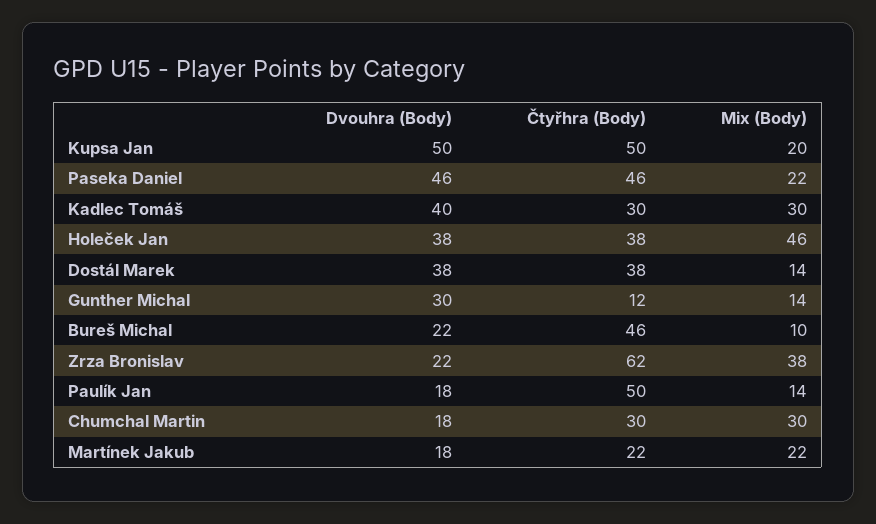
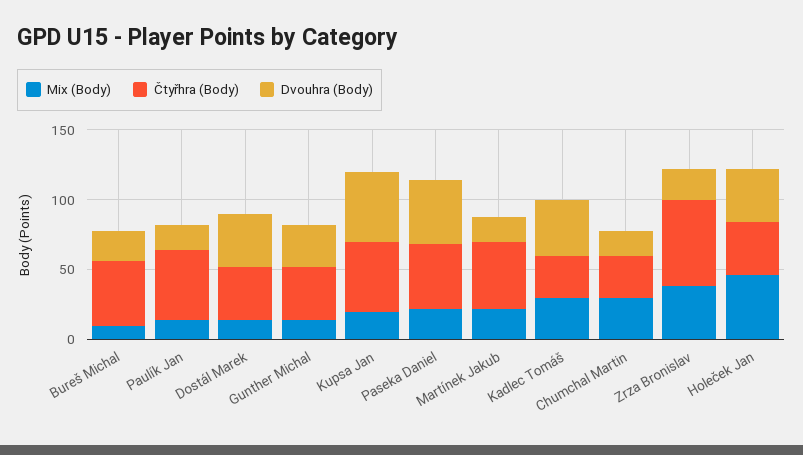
Čtyřhra (Body), Gunther Michal: 12 -> 40
Čtyřhra (Body), Martínek Jakub: 22 -> 50

